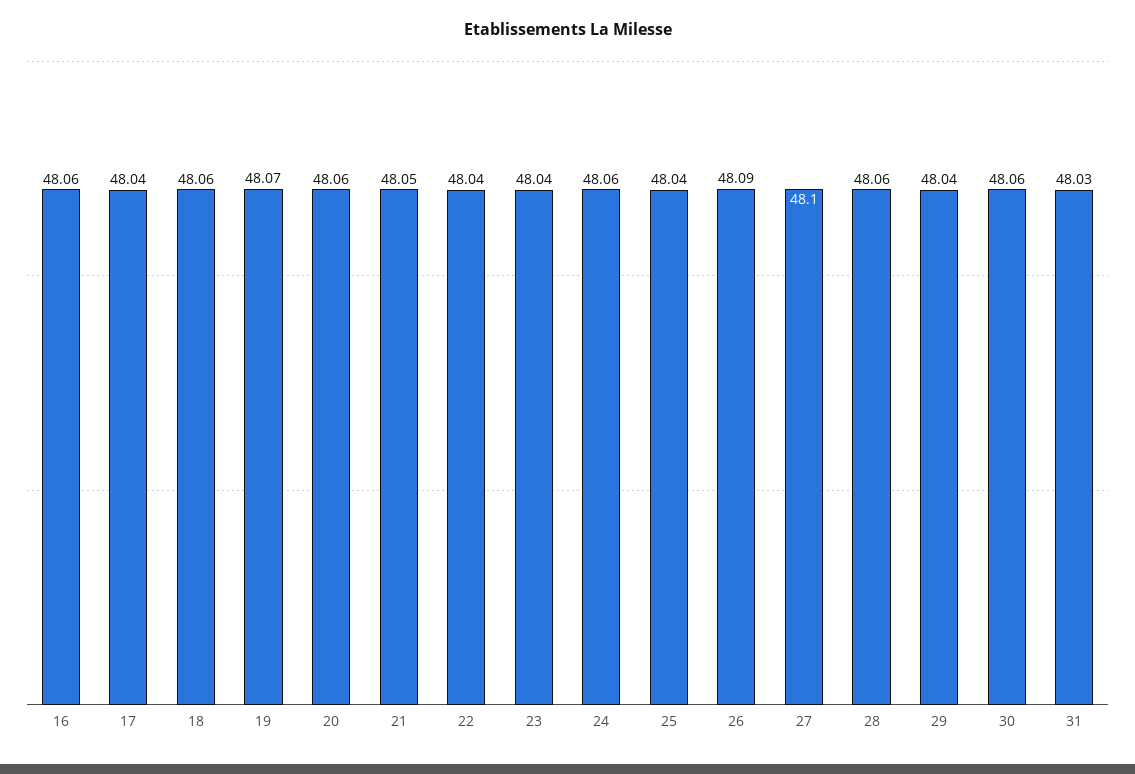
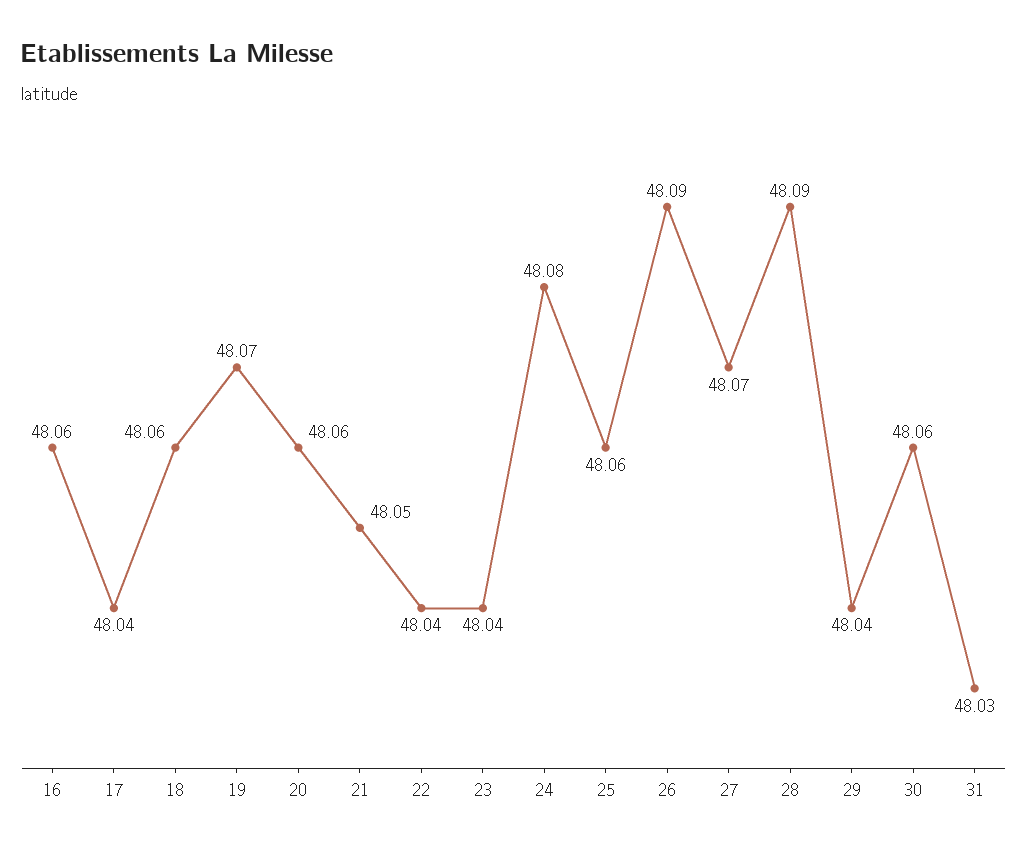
24: 48.06 -> 48.08
25: 48.04 -> 48.06
27: 48.1 -> 48.07
28: 48.06 -> 48.09

